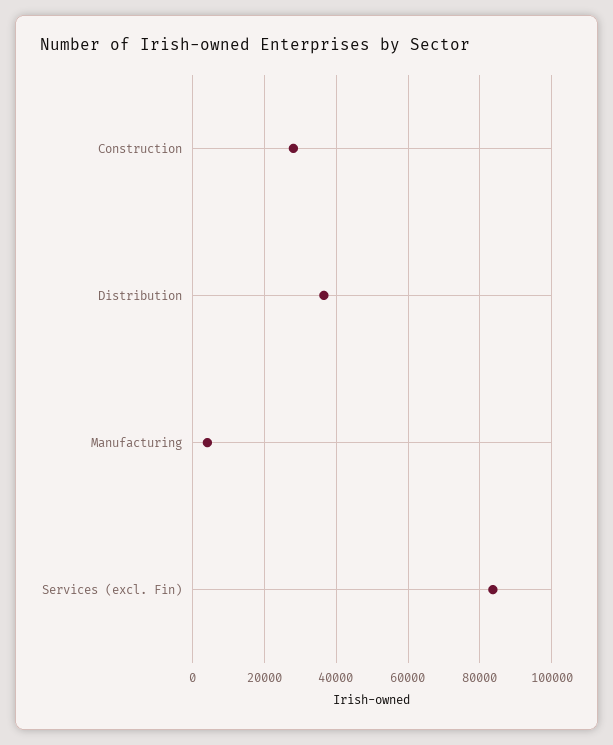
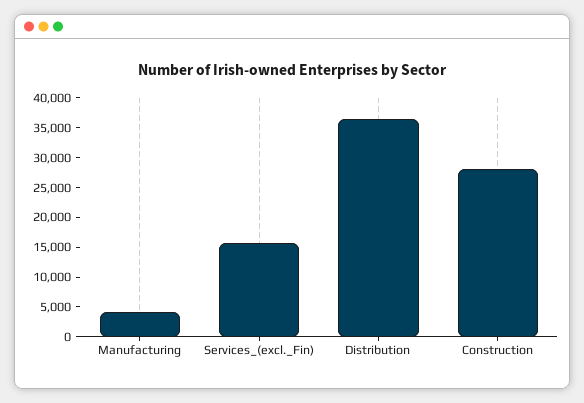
Services (excl. Fin): 84000 -> 15000

